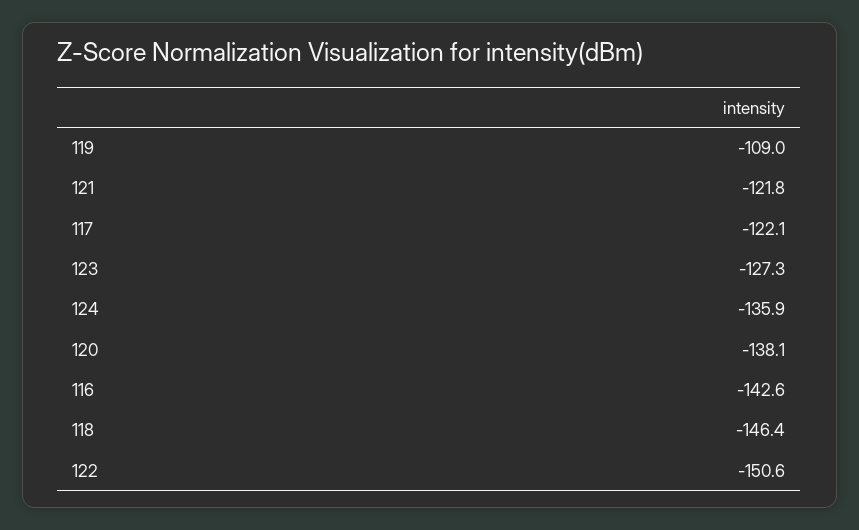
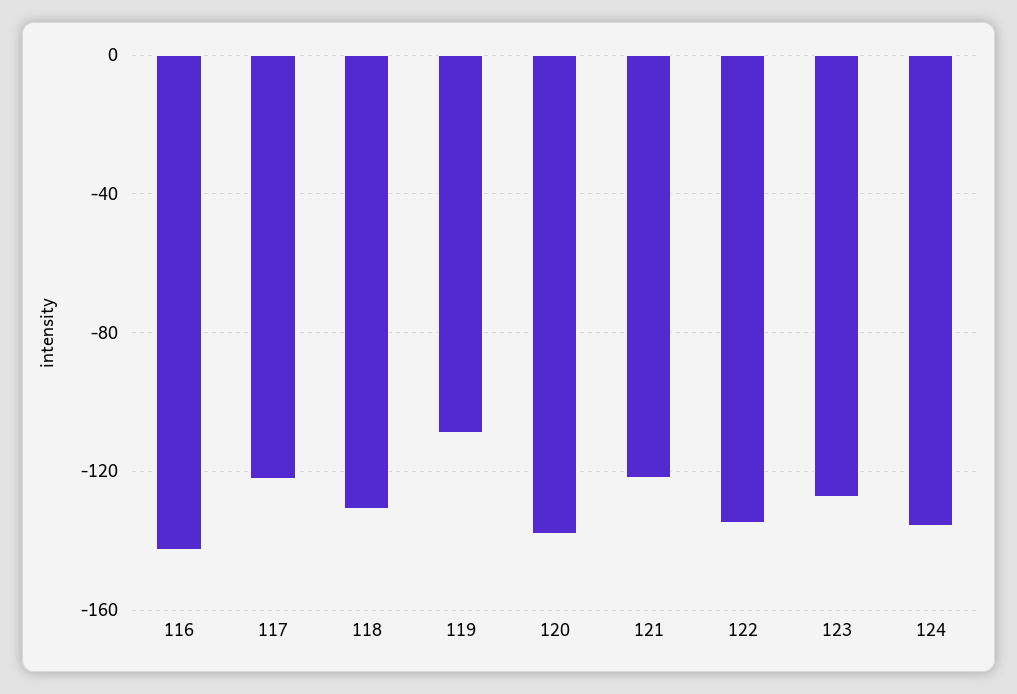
118: -146.4 -> -130
122: -150.6 -> -135

